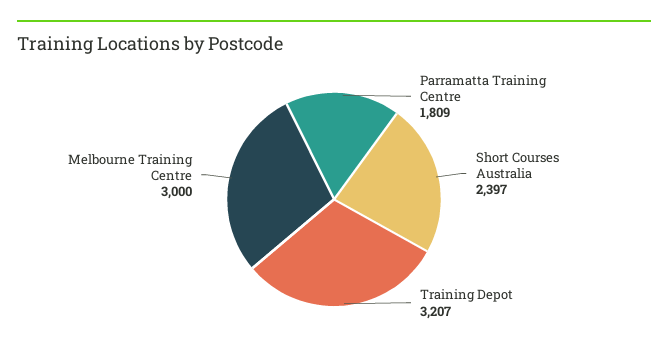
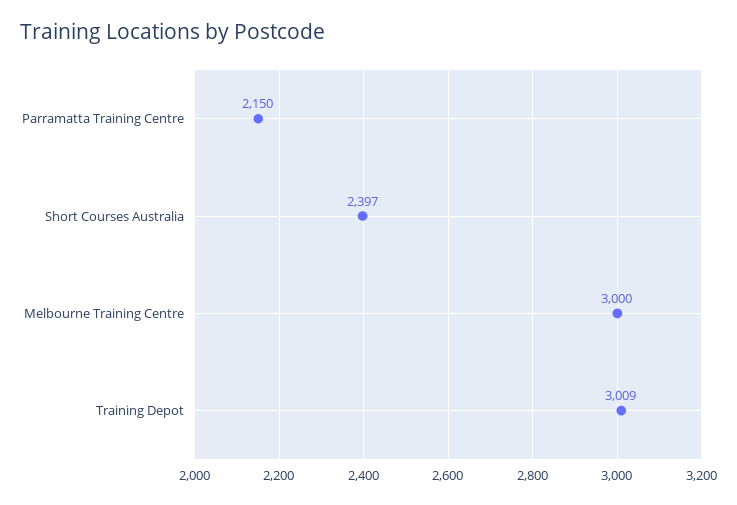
Parramatta Training Centre: 1809 -> 2150
Training Depot: 3207 -> 3009

